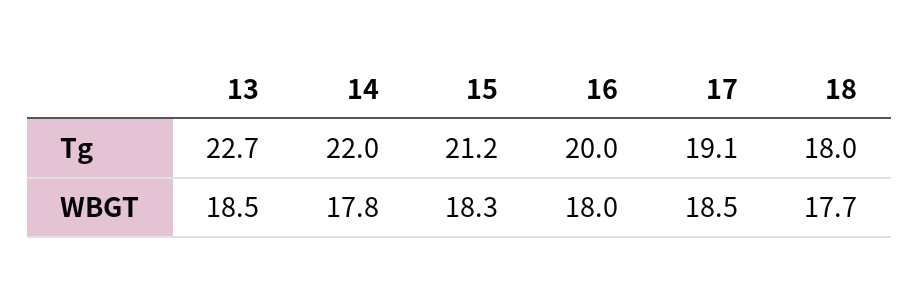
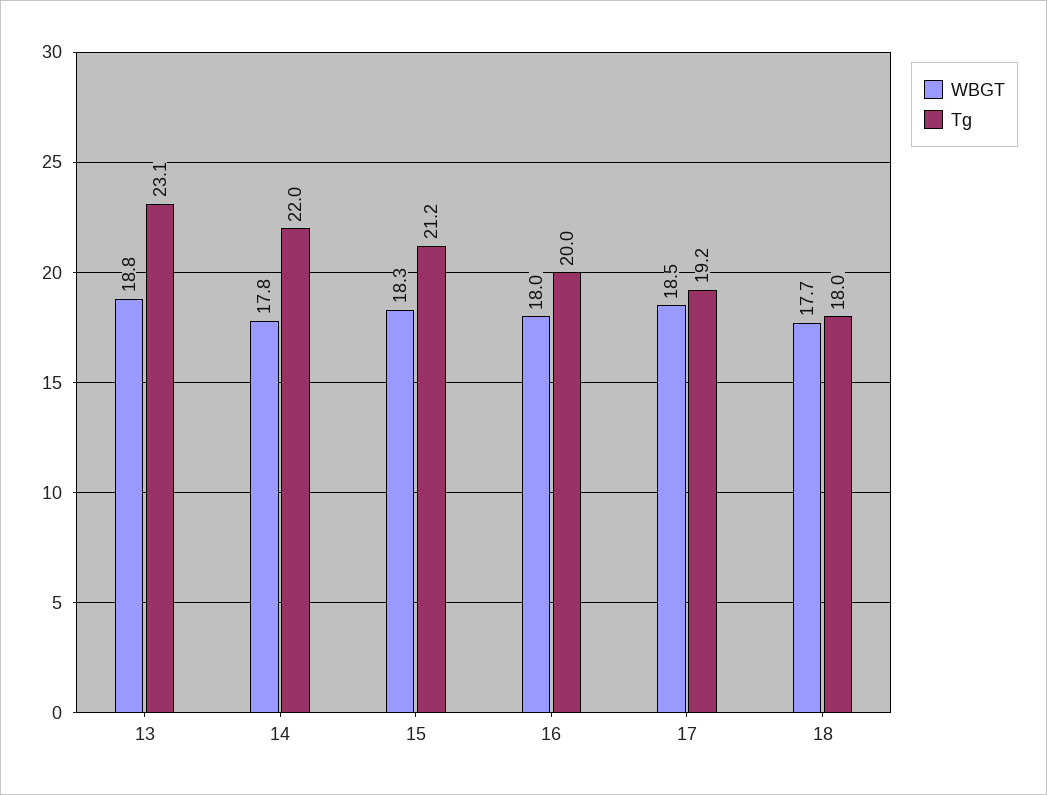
Tg, 13: 22.7 -> 23.1
Tg, 17: 19.1 -> 19.2
WBGT, 13: 18.5 -> 18.8

